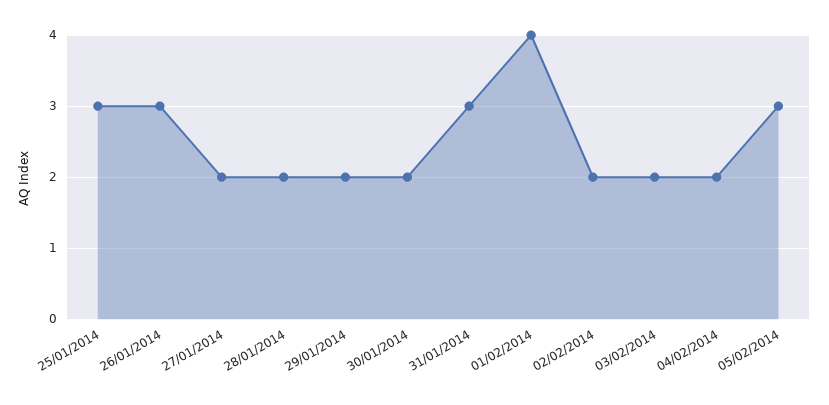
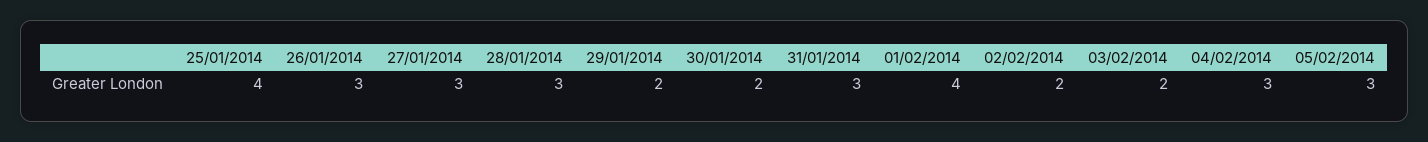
25/01/2014: 3 -> 4
27/01/2014: 2 -> 3
28/01/2014: 2 -> 3
04/02/2014: 2 -> 3

